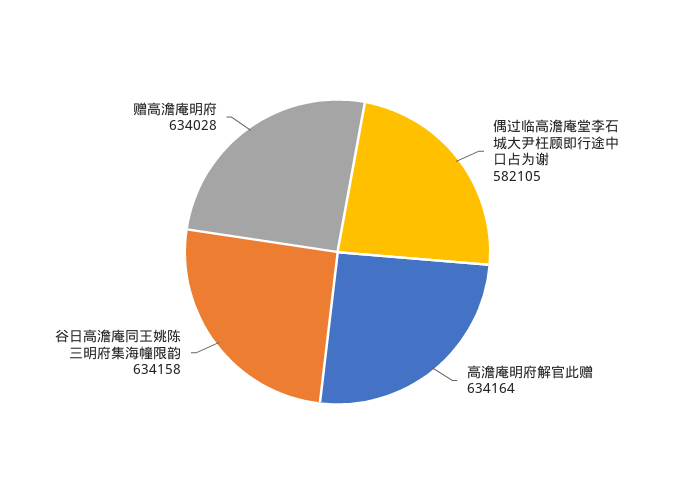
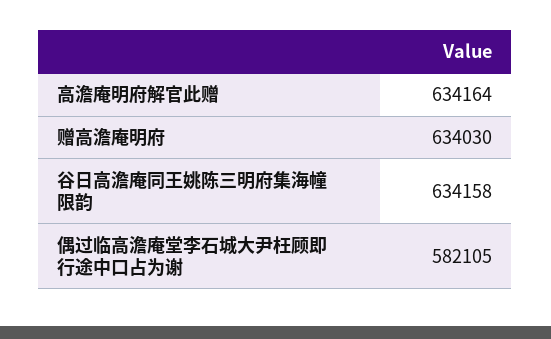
赠高澹庵明府: 634028 -> 634030

